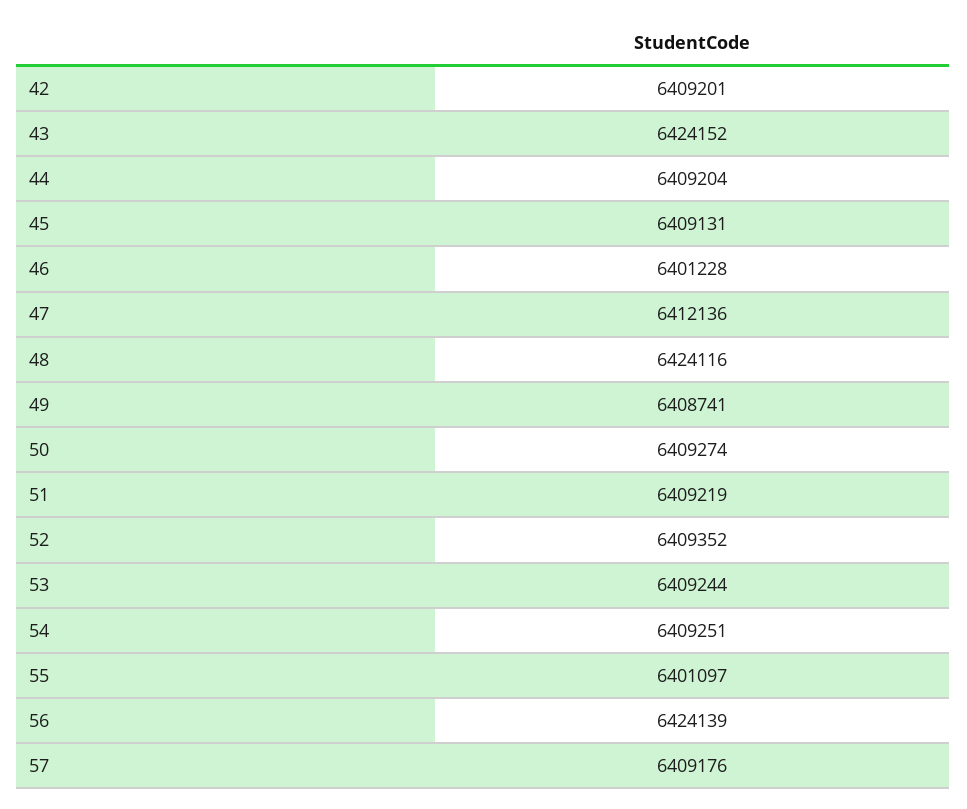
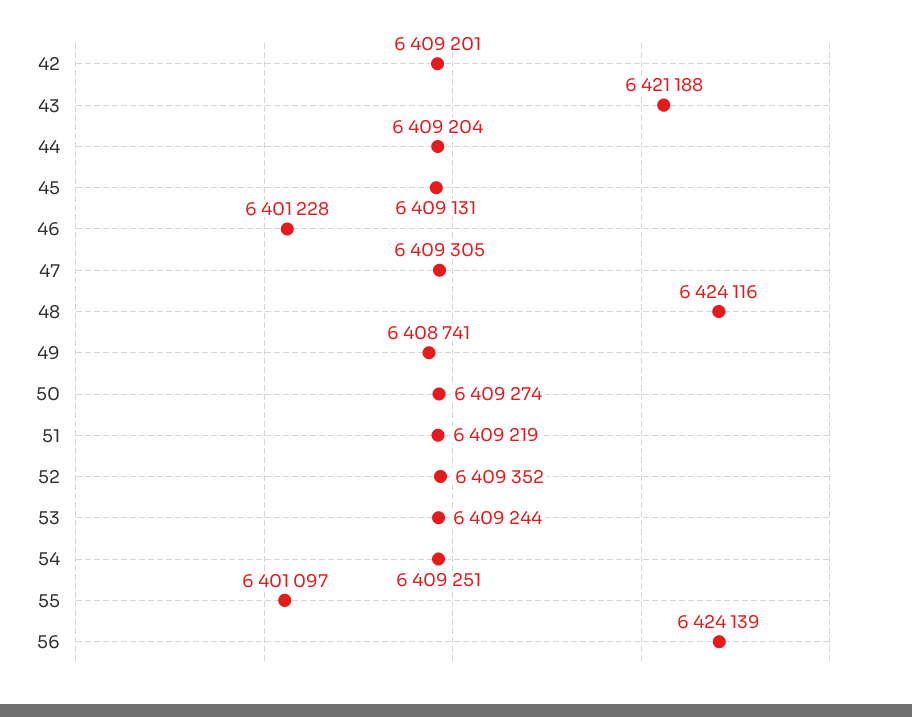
43: 6424152 -> 6421188
47: 6412136 -> 6409305
57: 6409176 -> none

